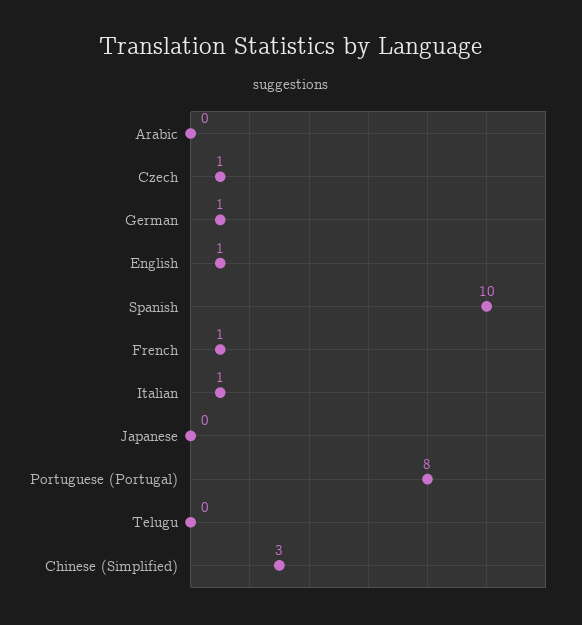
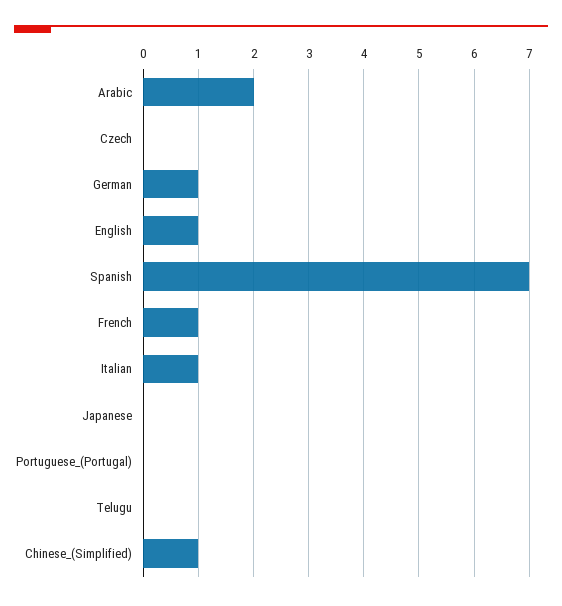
Arabic: 0 -> 2
Czech: 1 -> 0
Spanish: 10 -> 7
Portuguese (Portugal): 8 -> 0
Chinese (Simplified): 3 -> 1

